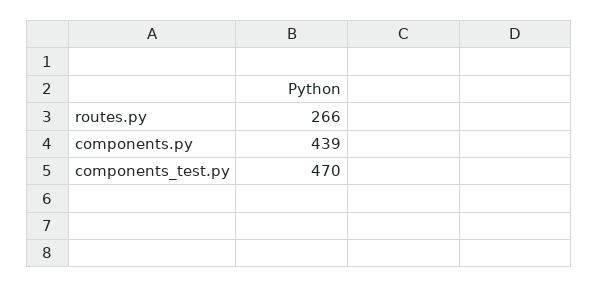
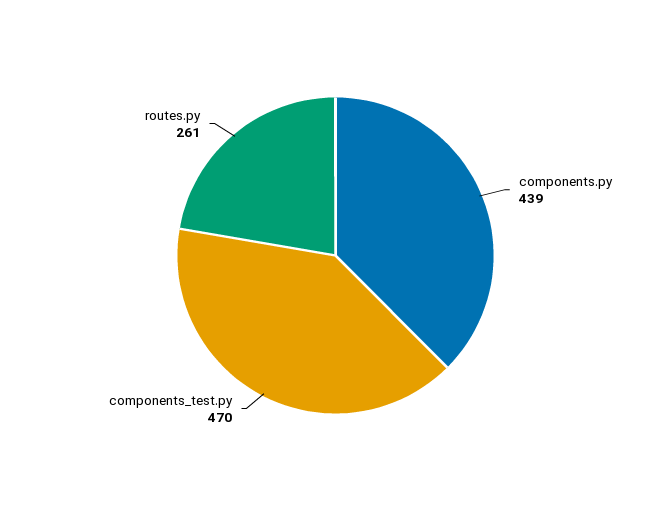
routes.py: 266 -> 261

